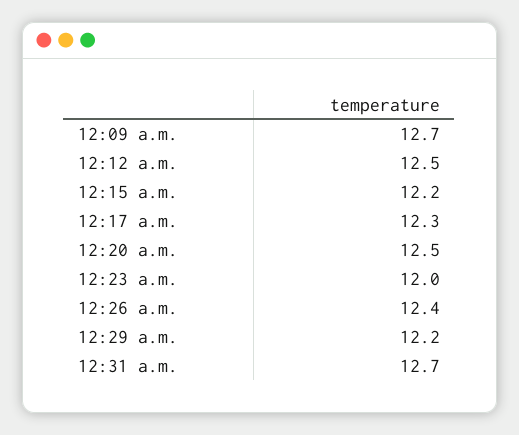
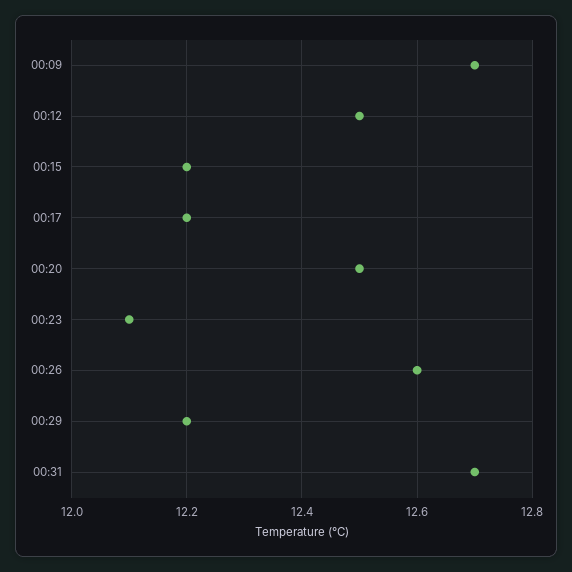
12:17 a.m.: 12.3 -> 12.2
12:23 a.m.: 12 -> 12.1
12:26 a.m.: 12.4 -> 12.6

